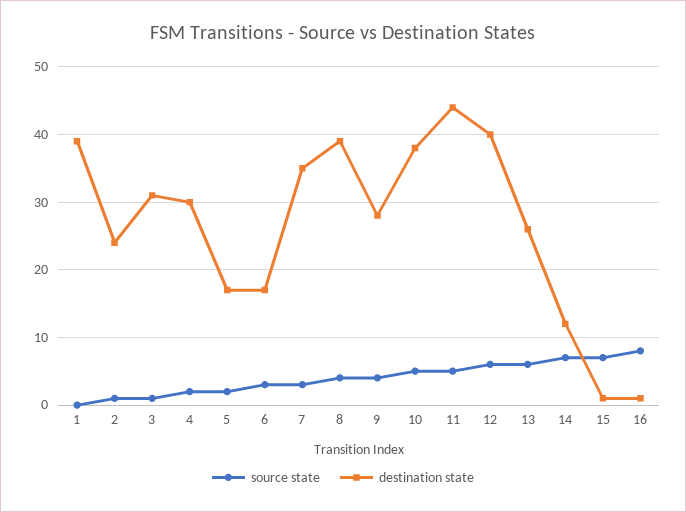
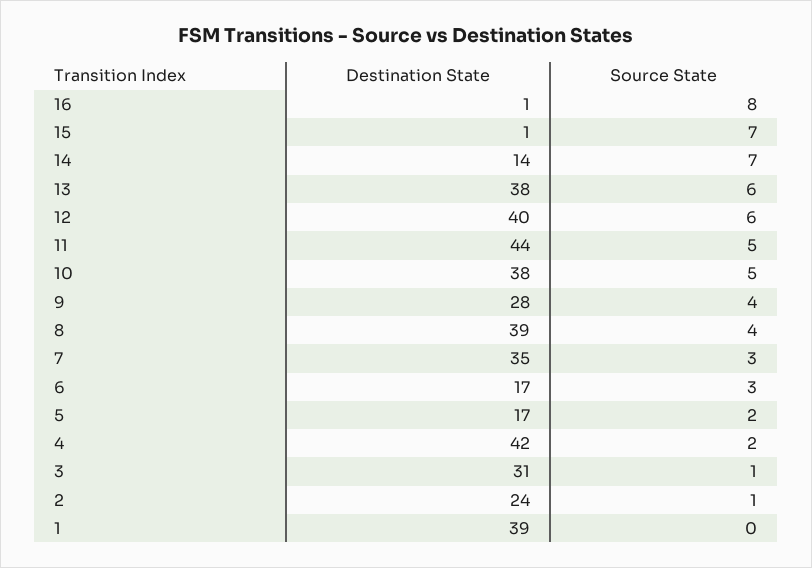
destination state, 4: 30 -> 42
destination state, 13: 26 -> 38
destination state, 14: 12 -> 14

